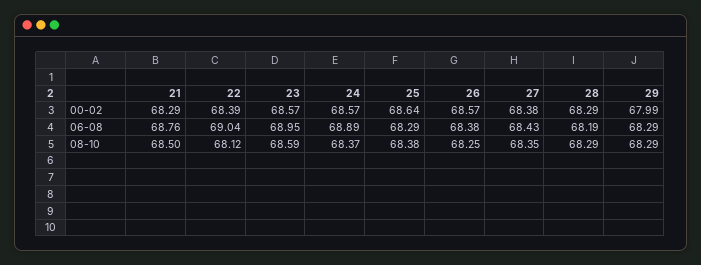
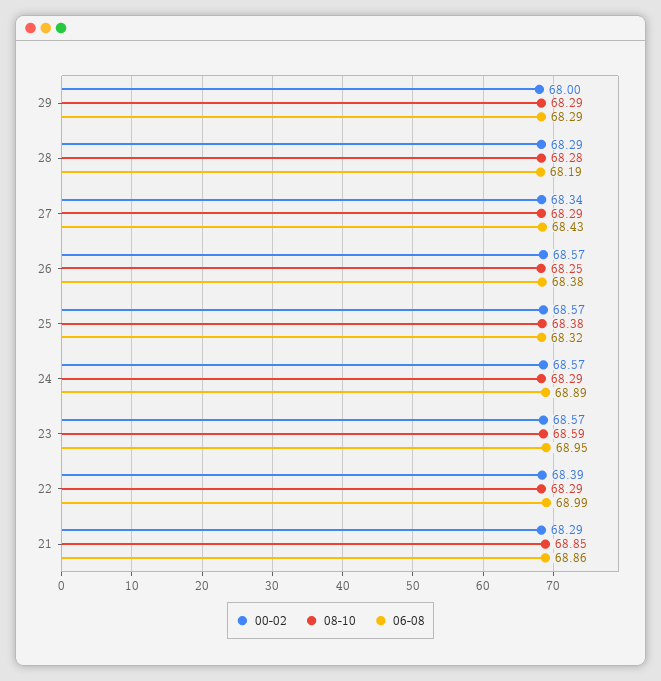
00-02, 25: 68.64 -> 68.57
00-02, 27: 68.38 -> 68.34
00-02, 29: 67.99 -> 68
06-08, 21: 68.76 -> 68.86
06-08, 22: 69.04 -> 68.99
06-08, 25: 68.29 -> 68.32
08-10, 21: 68.5 -> 68.85
08-10, 22: 68.12 -> 68.29
08-10, 24: 68.37 -> 68.29
08-10, 27: 68.35 -> 68.29
08-10, 28: 68.29 -> 68.28

